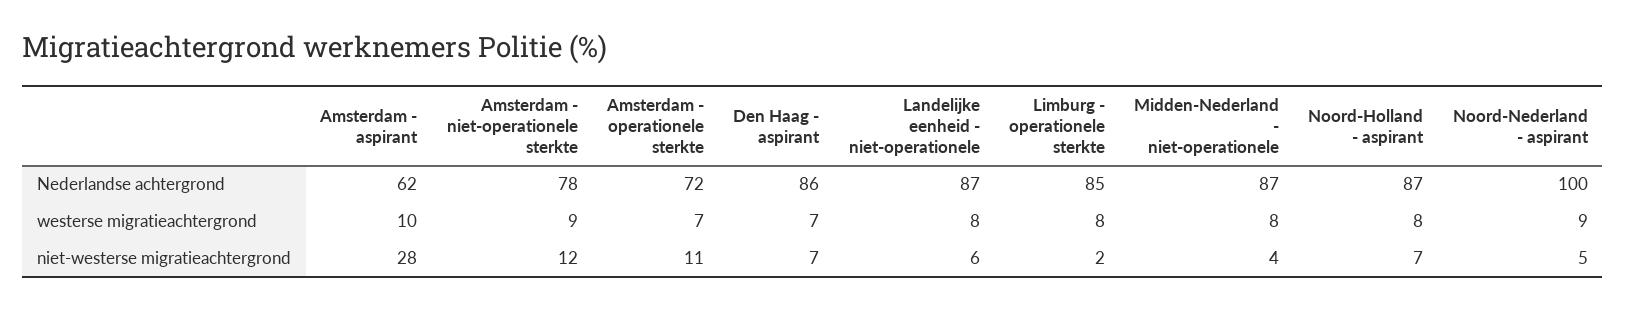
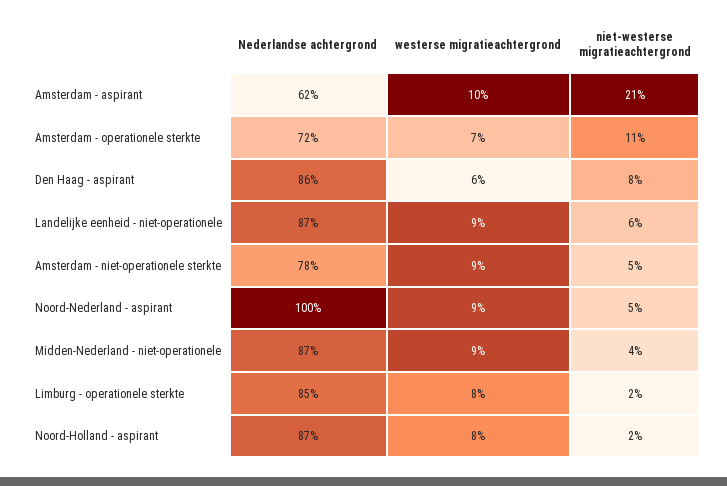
Den Haag - aspirant, westerse migratieachtergrond: 7 -> 6
Landelijke eenheid - niet-operationele, westerse migratieachtergrond: 8 -> 9
Midden-Nederland - niet-operationele, westerse migratieachtergrond: 8 -> 9
Amsterdam - aspirant, niet-westerse migratieachtergrond: 28 -> 21
Amsterdam - niet-operationele sterkte, niet-westerse migratieachtergrond: 12 -> 5
Den Haag - aspirant, niet-westerse migratieachtergrond: 7 -> 8
Noord-Holland - aspirant, niet-westerse migratieachtergrond: 7 -> 2

